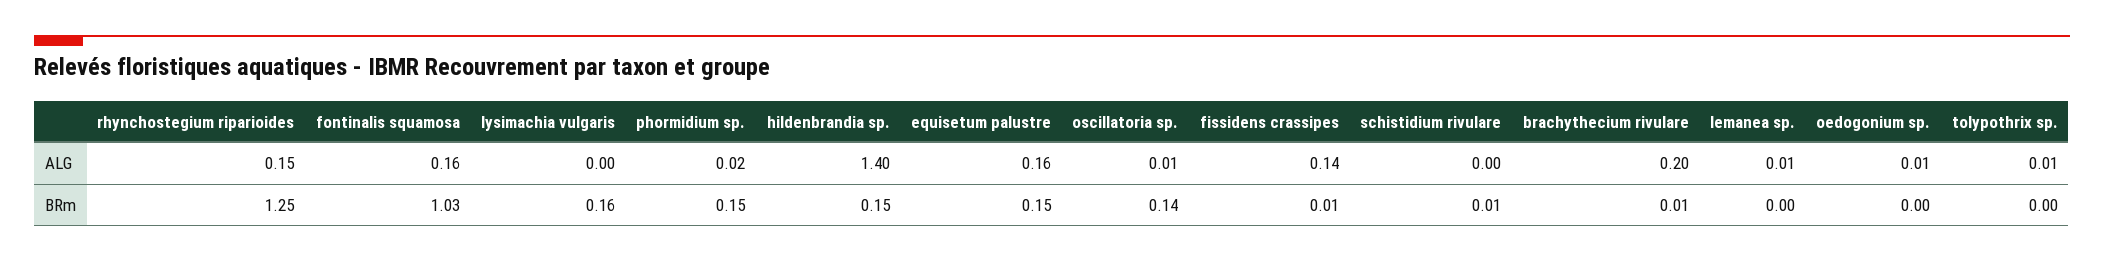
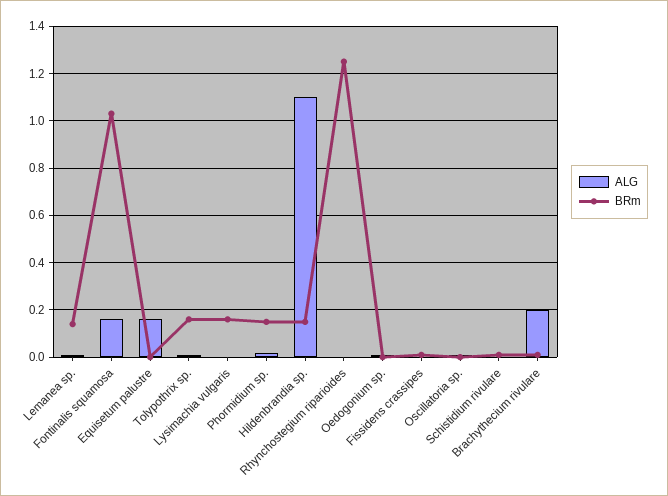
ALG, rhynchostegium riparioides: 0.15 -> 0
ALG, hildenbrandia sp.: 1.4 -> 1.1
ALG, fissidens crassipes: 0.14 -> 0
BRm, equisetum palustre: 0.15 -> 0
BRm, oscillatoria sp.: 0.14 -> 0
BRm, lemanea sp.: 0 -> 0.15
BRm, tolypothrix sp.: 0 -> 0.15

